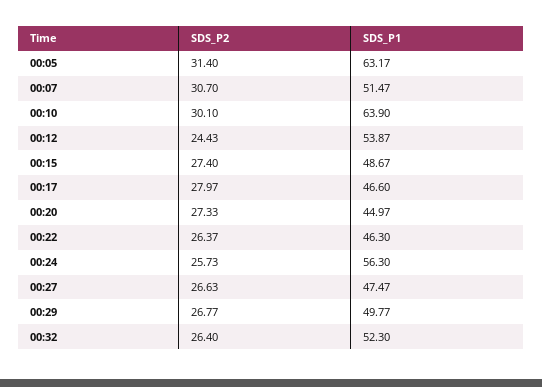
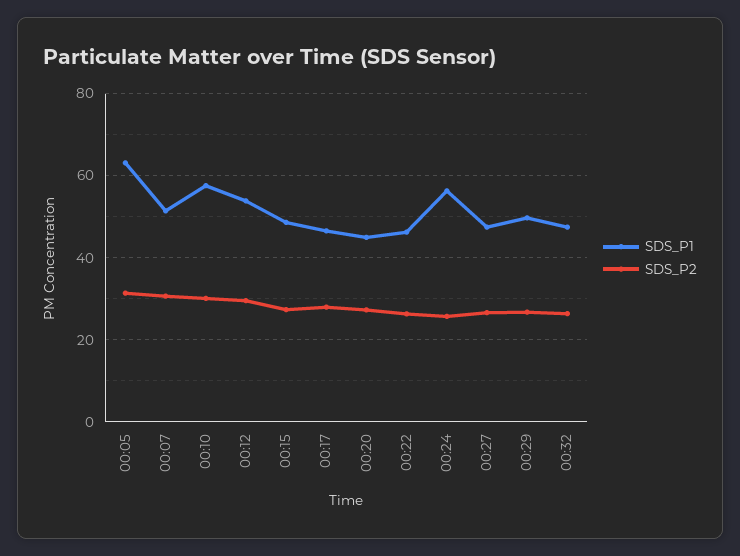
SDS_P1, 00:10: 63.9 -> 58
SDS_P2, 00:12: 24.43 -> 30
SDS_P1, 00:32: 52.3 -> 48

